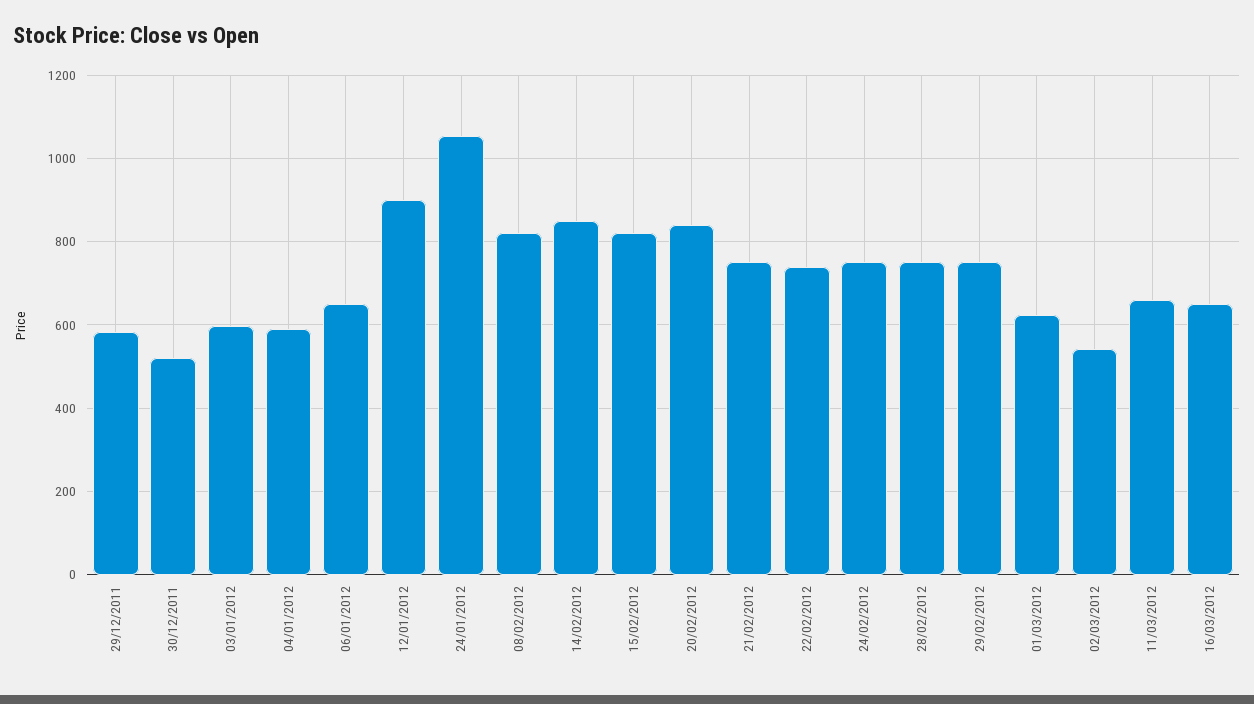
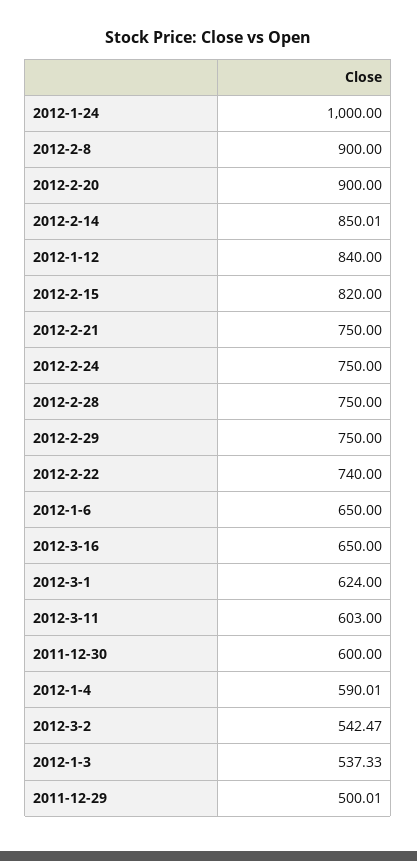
29/12/2011: 580 -> 500.01
30/12/2011: 520 -> 600
03/01/2012: 600 -> 537.33
12/01/2012: 900 -> 840
24/01/2012: 1060 -> 1000
08/02/2012: 820 -> 900
20/02/2012: 840 -> 900
11/03/2012: 660 -> 603

